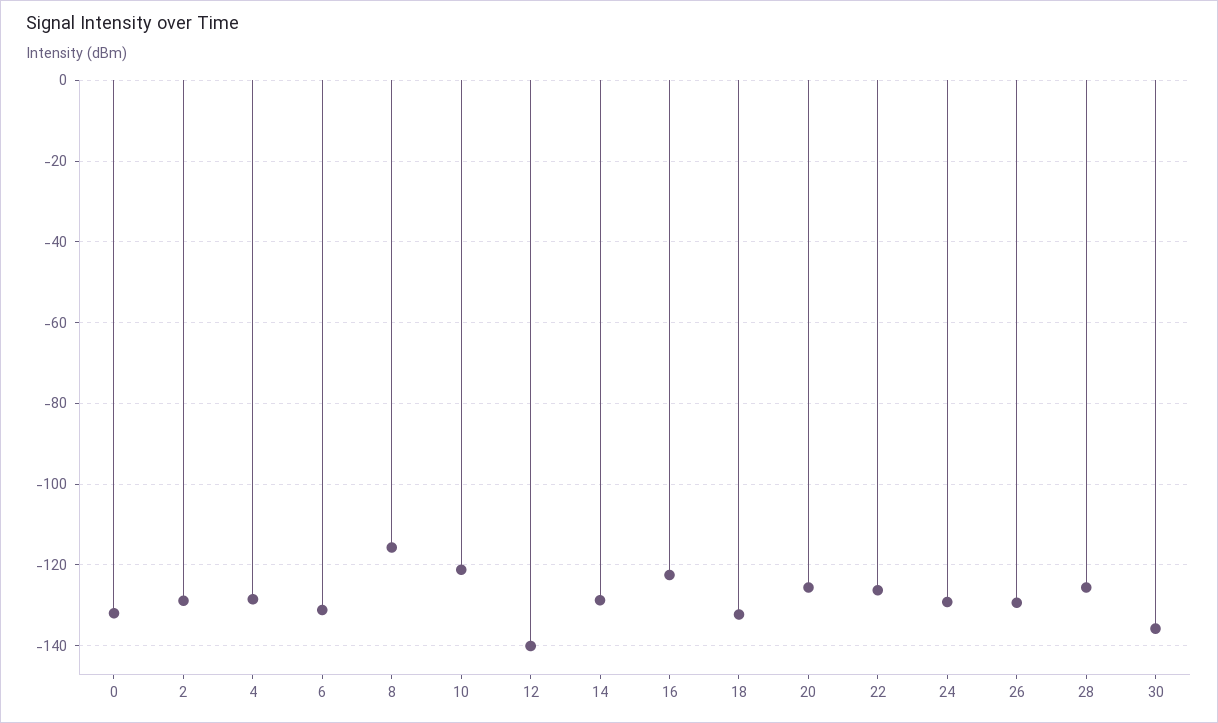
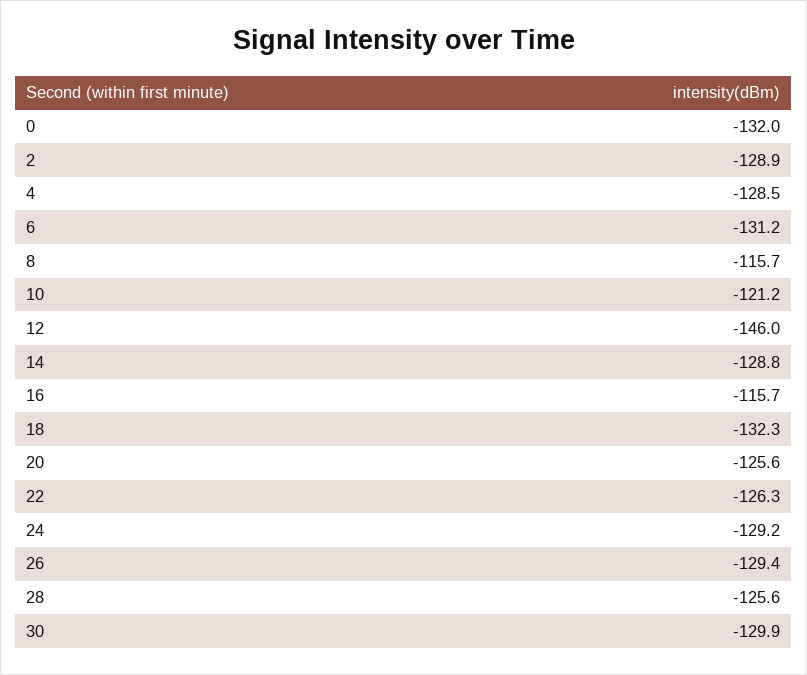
12: -140 -> -146
16: -122 -> -115.7
30: -136 -> -129.9

